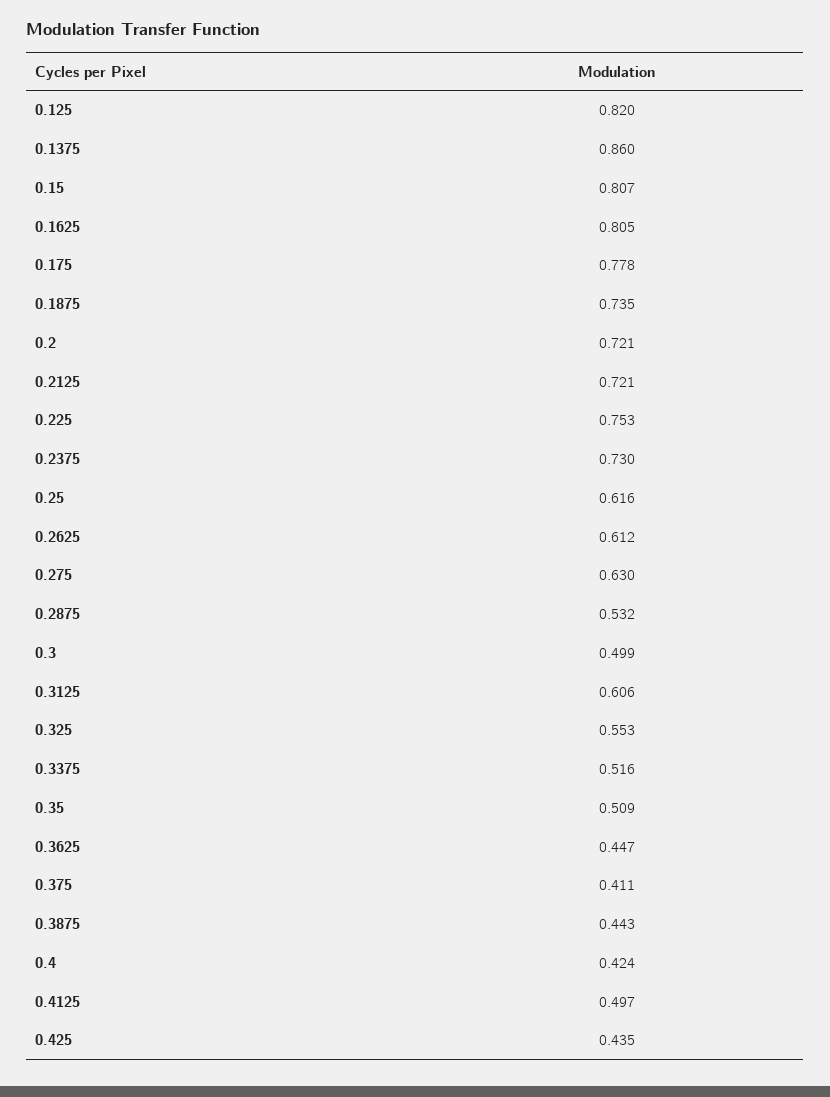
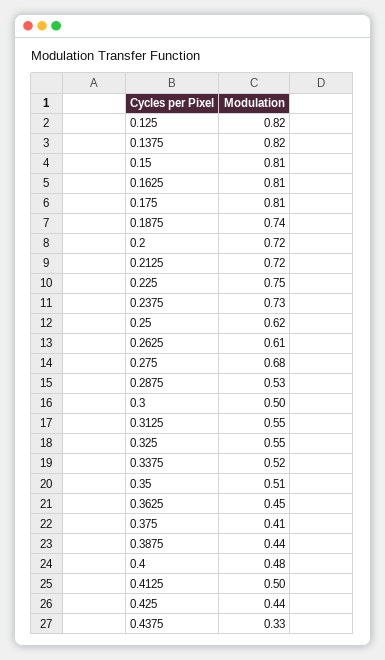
0.1375: 0.86 -> 0.82
0.175: 0.778 -> 0.81
0.275: 0.63 -> 0.68
0.3125: 0.606 -> 0.55
0.4: 0.424 -> 0.48
0.4375: none -> 0.33

